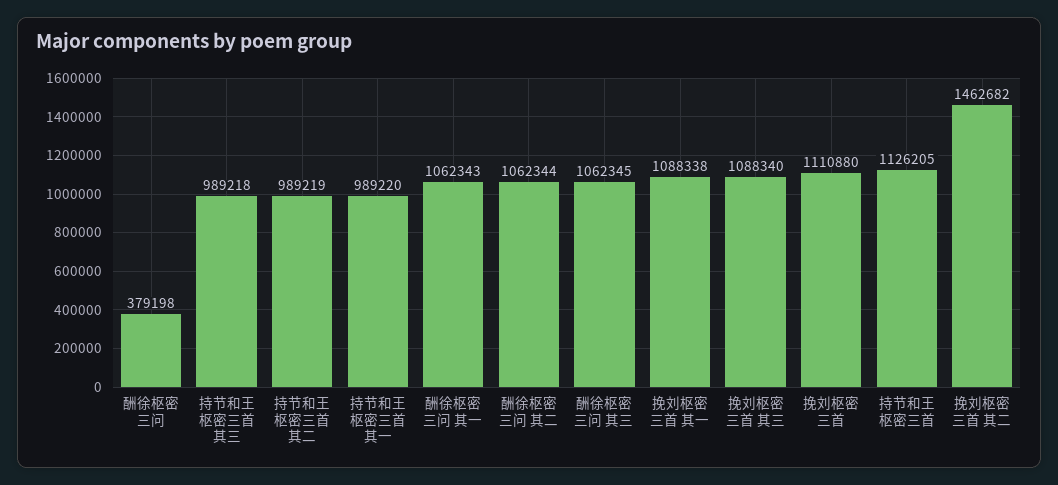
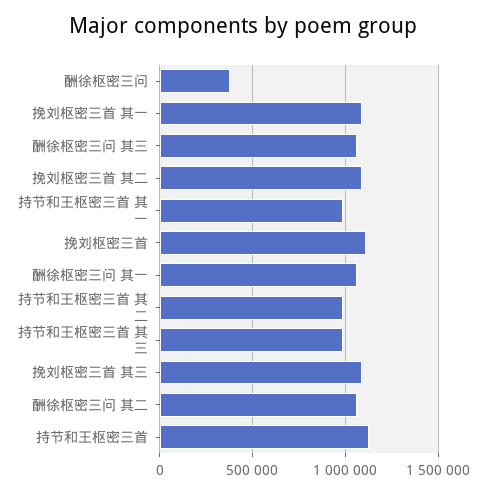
挽刘枢密三首 其二: 1462682 -> 1100000

